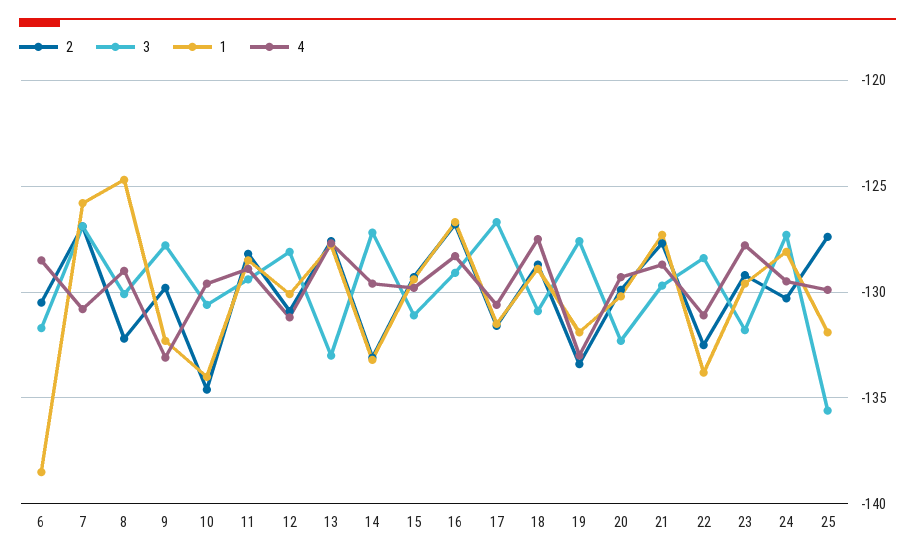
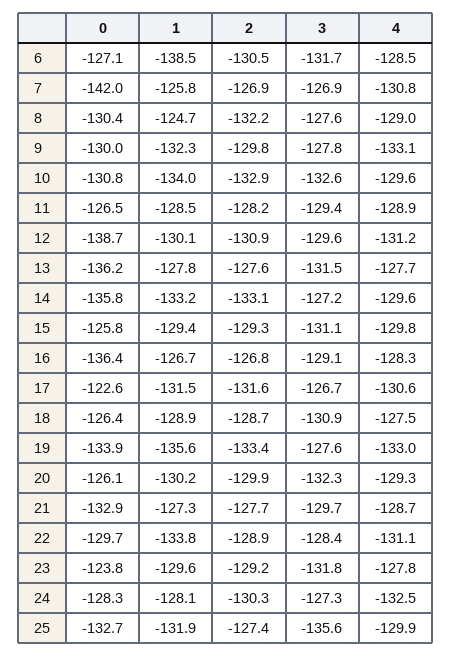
3, 8: -130 -> -127.6
2, 10: -134.5 -> -132.9
3, 10: -130.5 -> -132.6
3, 12: -128 -> -129.6
3, 13: -133 -> -131.5
1, 19: -132 -> -135.6
2, 22: -132.5 -> -128.9
4, 24: -129.5 -> -132.5
0, 6: none -> -127.1
0, 7: none -> -142
0, 8: none -> -130.4
0, 9: none -> -130
0, 10: none -> -130.8
0, 11: none -> -126.5
0, 12: none -> -138.7
0, 13: none -> -136.2
0, 14: none -> -135.8
0, 15: none -> -125.8
0, 16: none -> -136.4
0, 17: none -> -122.6
0, 18: none -> -126.4
0, 19: none -> -133.9
0, 20: none -> -126.1
0, 21: none -> -132.9
0, 22: none -> -129.7
0, 23: none -> -123.8
0, 24: none -> -128.3
0, 25: none -> -132.7

